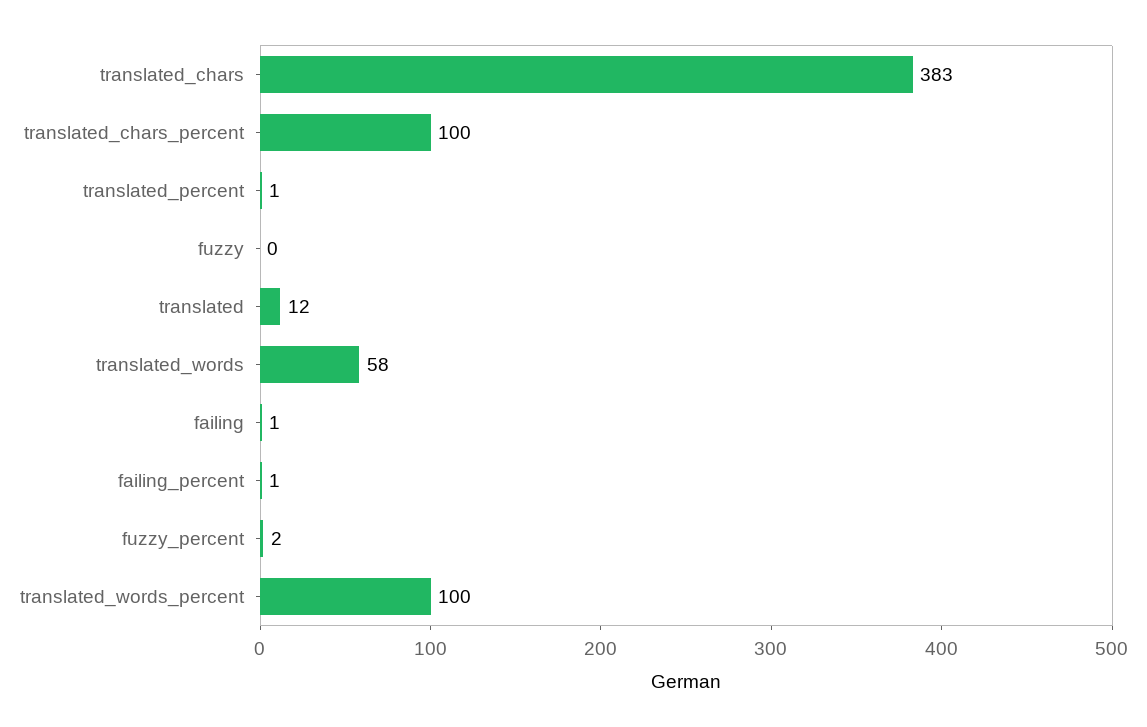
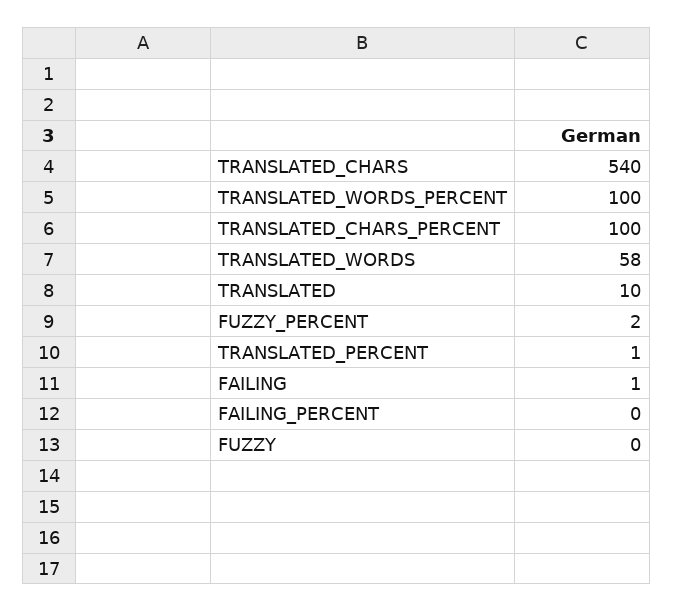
translated_chars: 383 -> 540
translated: 12 -> 10
failing_percent: 1 -> 0

